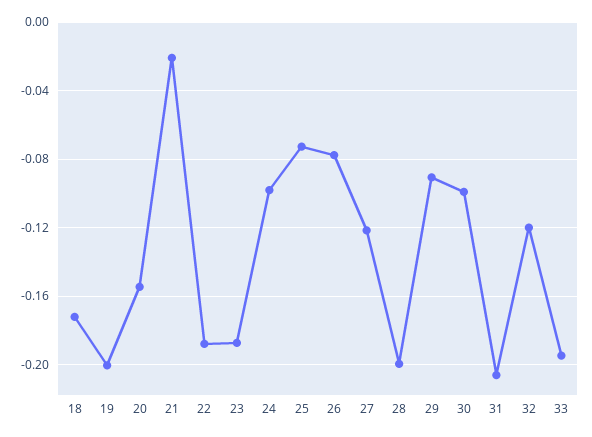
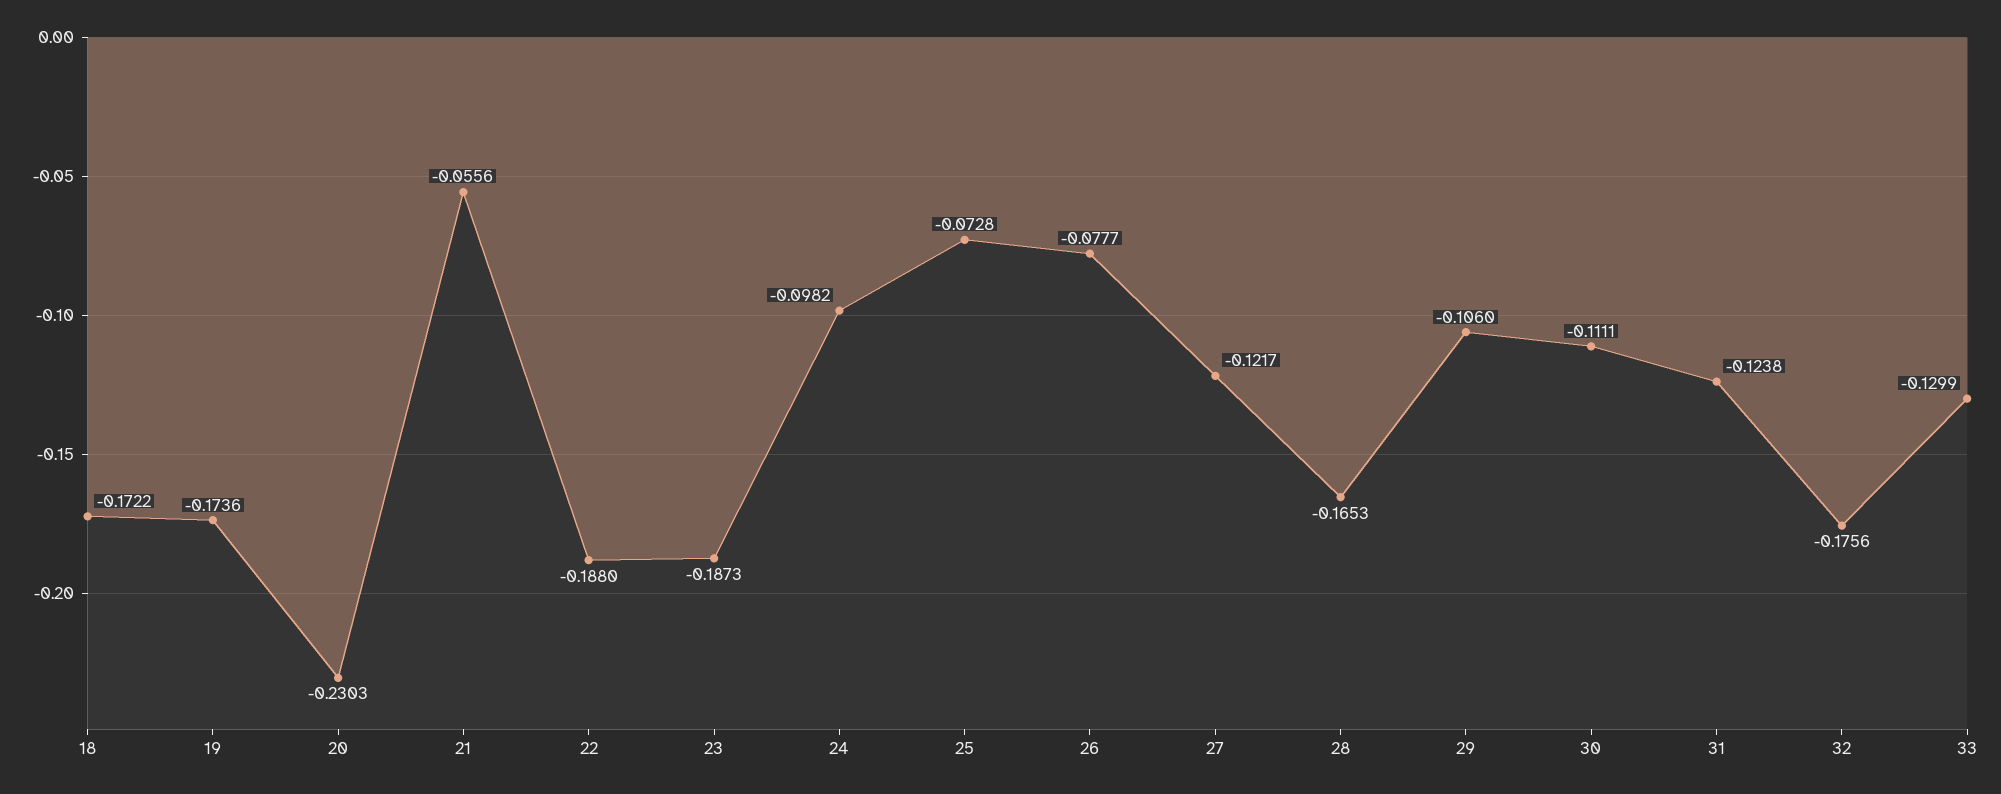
19: -0.2 -> -0.1736
20: -0.155 -> -0.2303
21: -0.02 -> -0.0556
28: -0.2 -> -0.1653
29: -0.09 -> -0.106
30: -0.1 -> -0.1111
31: -0.205 -> -0.1238
32: -0.12 -> -0.1756
33: -0.195 -> -0.1299

